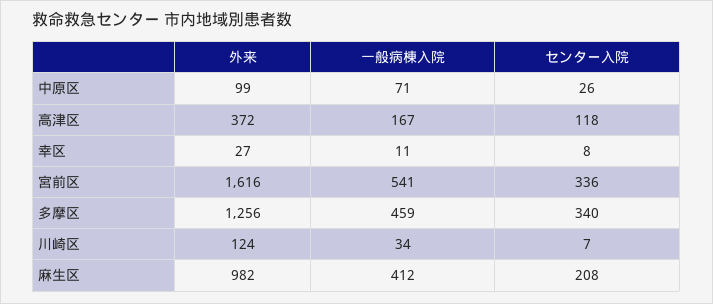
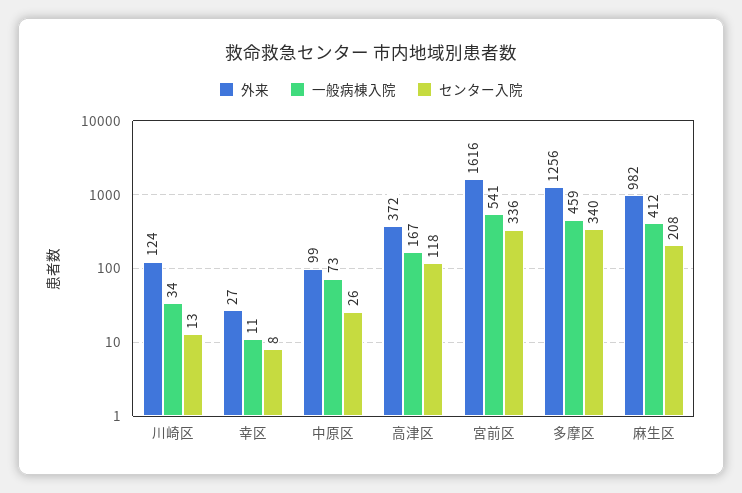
一般病棟入院, 中原区: 71 -> 73
センター入院, 川崎区: 7 -> 13

